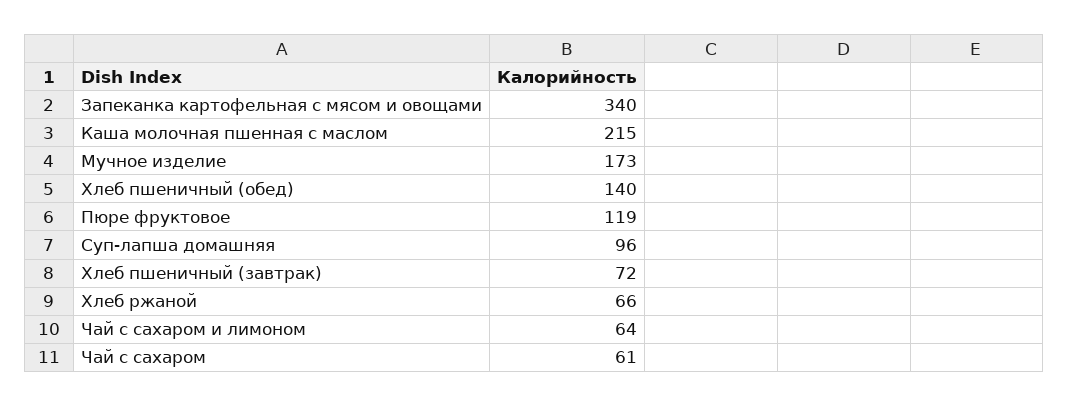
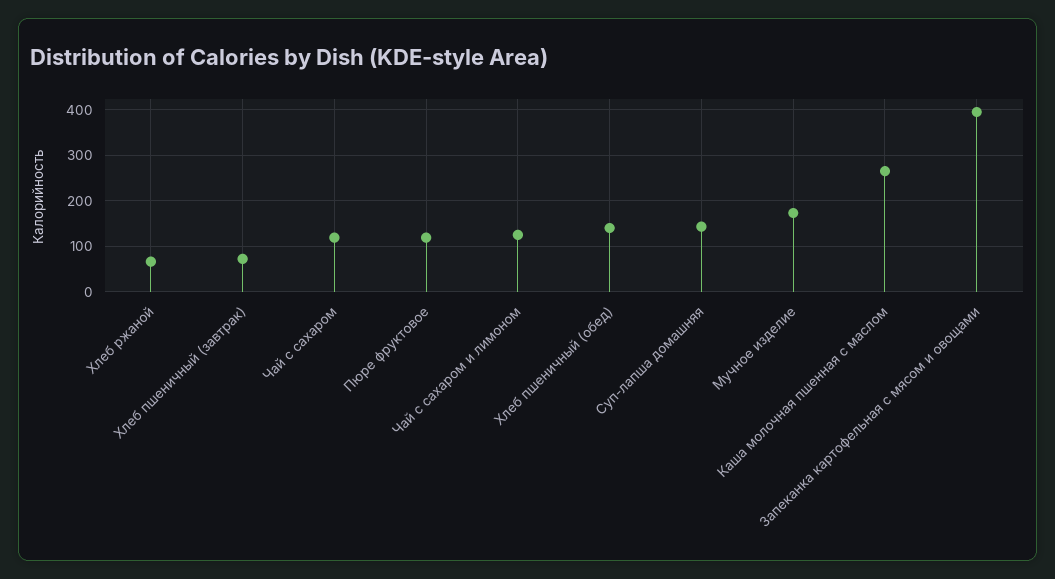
Запеканка картофельная с мясом и овощами: 340 -> 400
Каша молочная пшенная с маслом: 215 -> 260
Суп-лапша домашняя: 96 -> 140
Чай с сахаром и лимоном: 64 -> 120
Чай с сахаром: 61 -> 120

